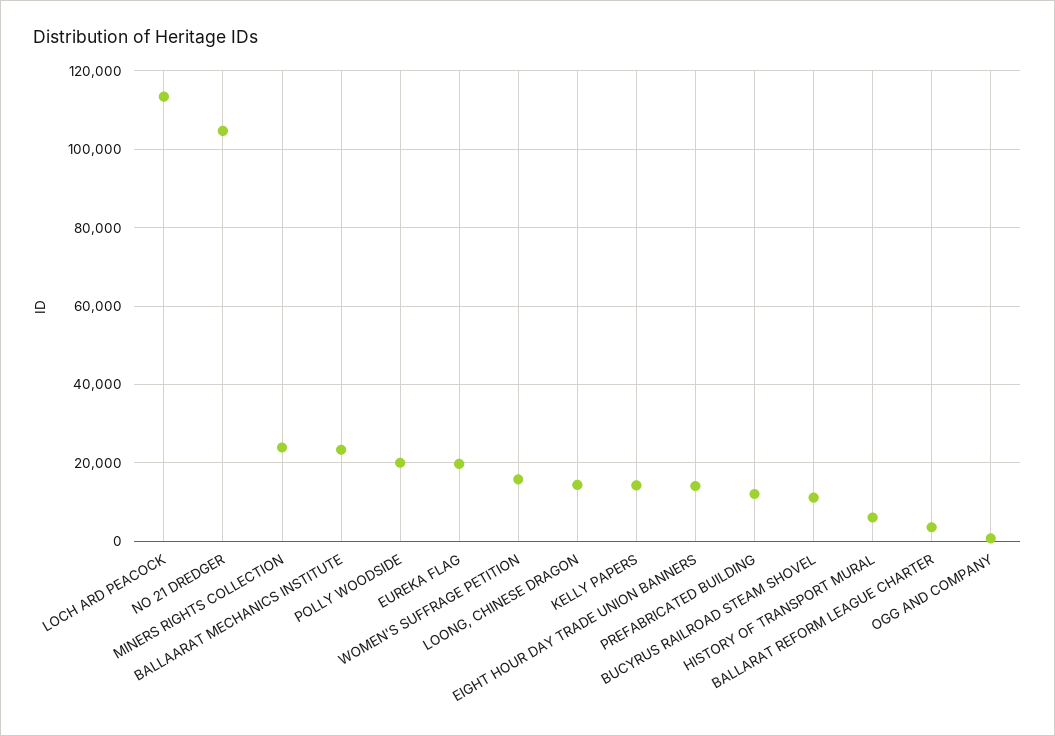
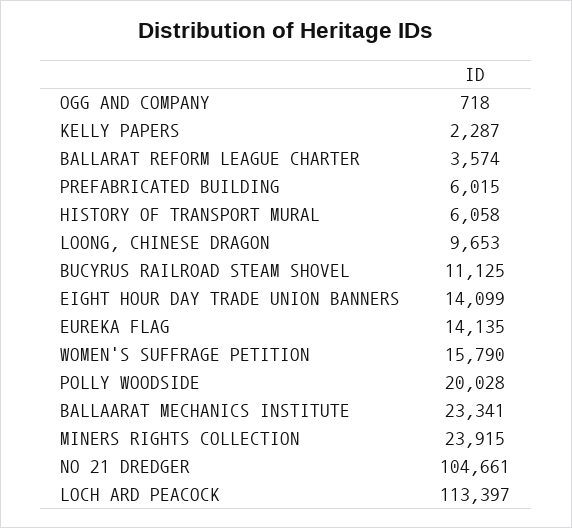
EUREKA FLAG: 20000 -> 14135
LOONG, CHINESE DRAGON: 14000 -> 9653
KELLY PAPERS: 14000 -> 2287
PREFABRICATED BUILDING: 12000 -> 6015

